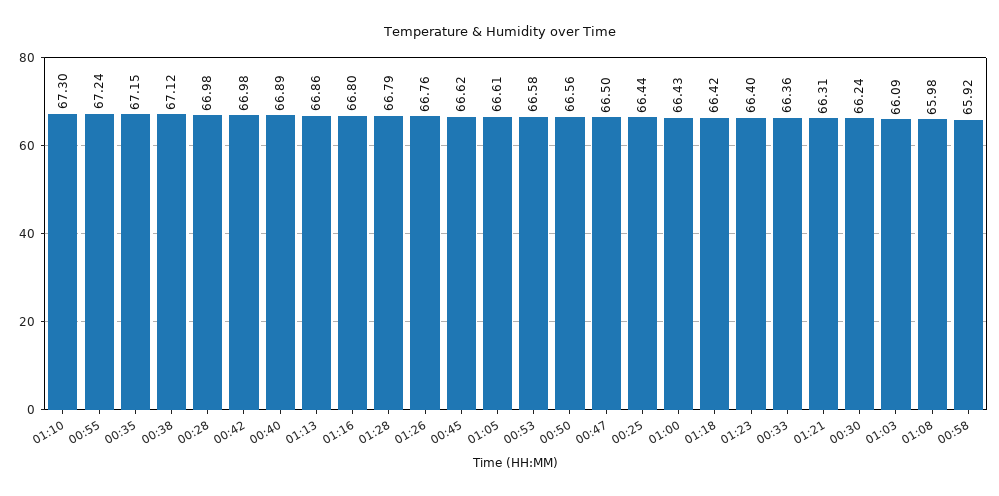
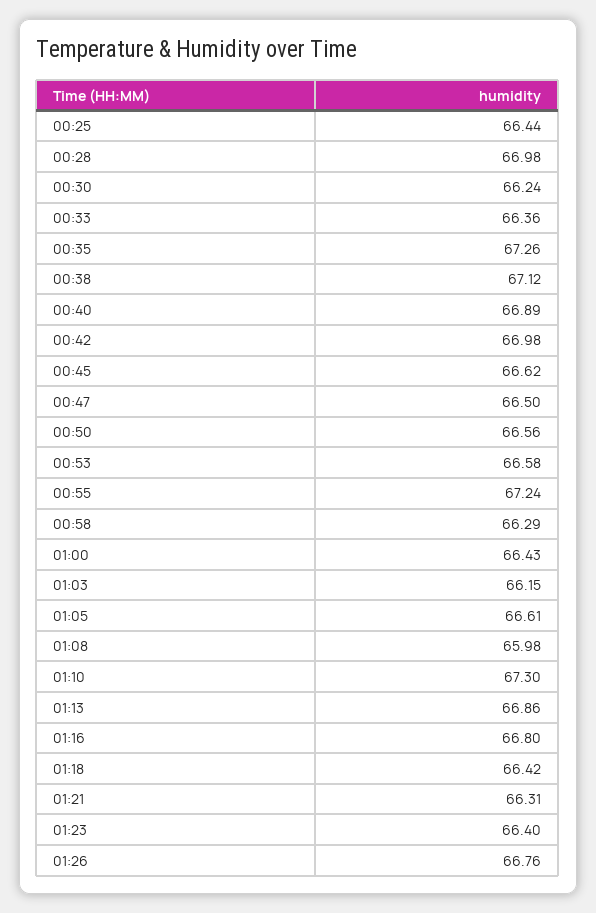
00:35: 67.15 -> 67.26
01:28: 66.79 -> none
01:03: 66.09 -> 66.15
00:58: 65.92 -> 66.29

